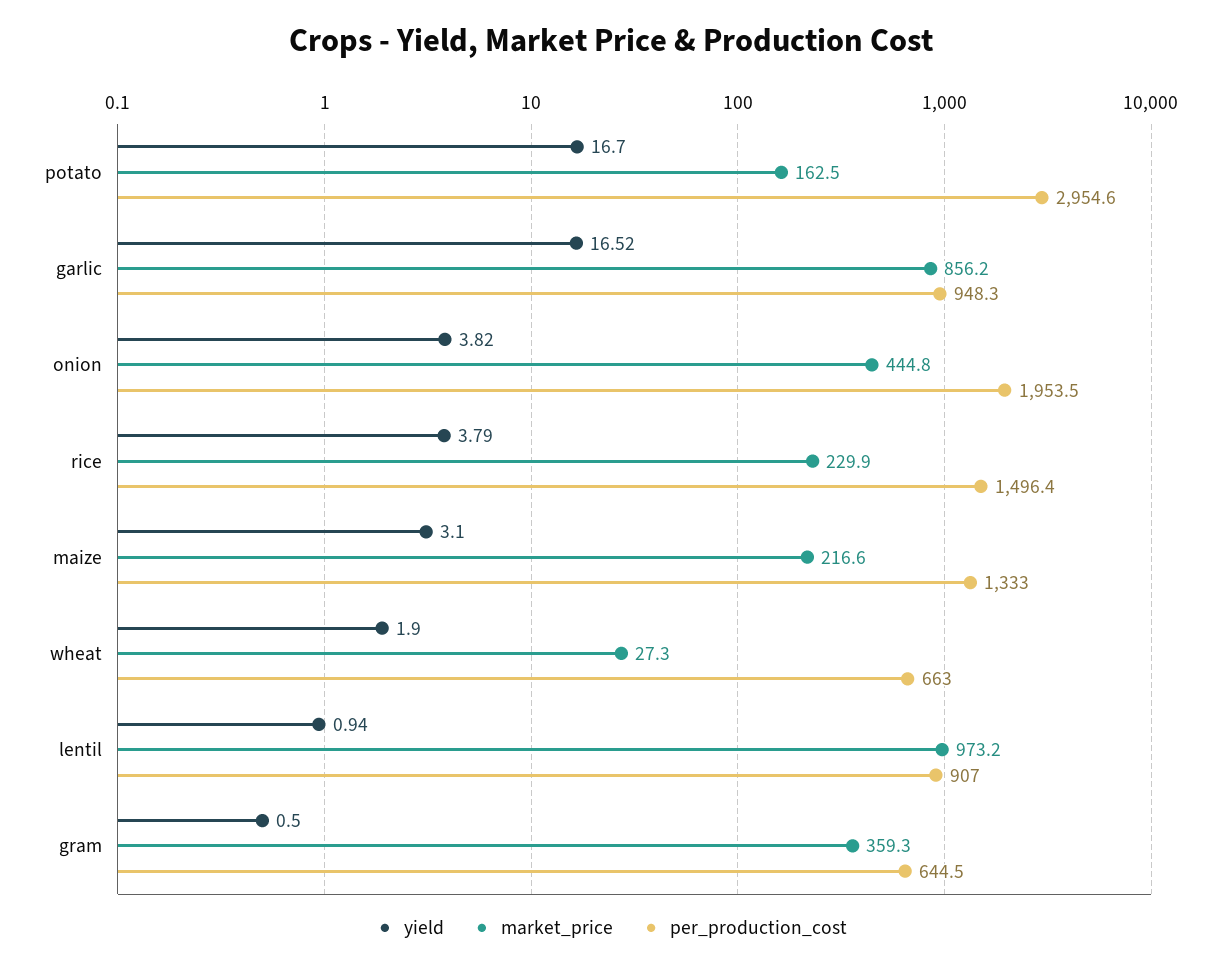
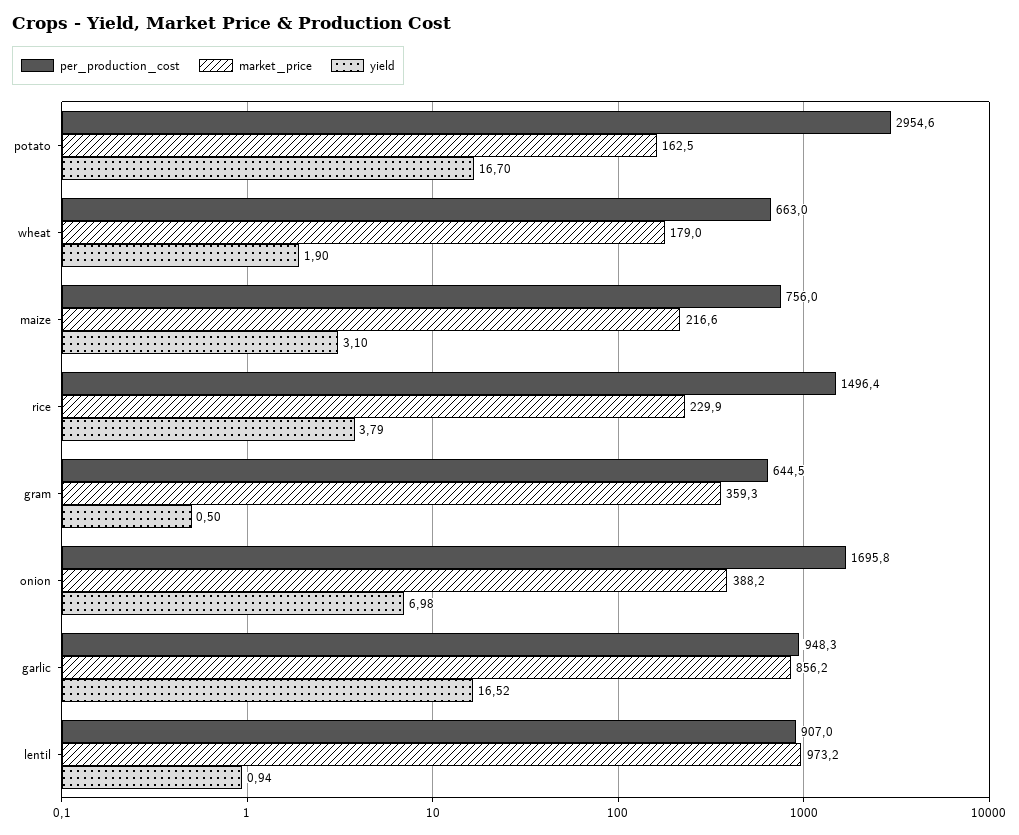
yield, onion: 3.82 -> 6.98
market_price, onion: 444.8 -> 388.2
per_production_cost, onion: 1953.5 -> 1695.8
per_production_cost, maize: 1333 -> 756
market_price, wheat: 27.3 -> 179

